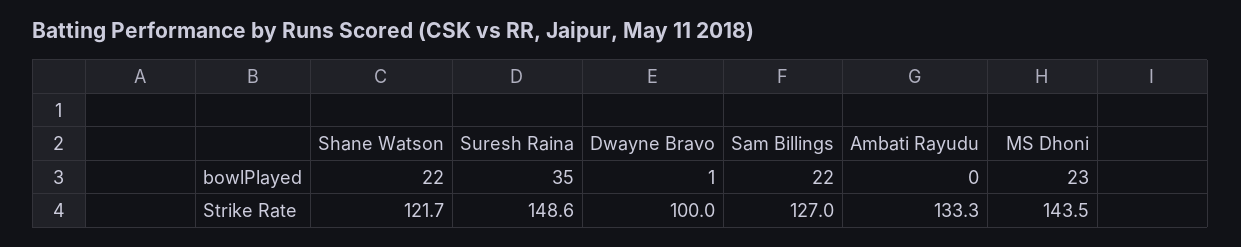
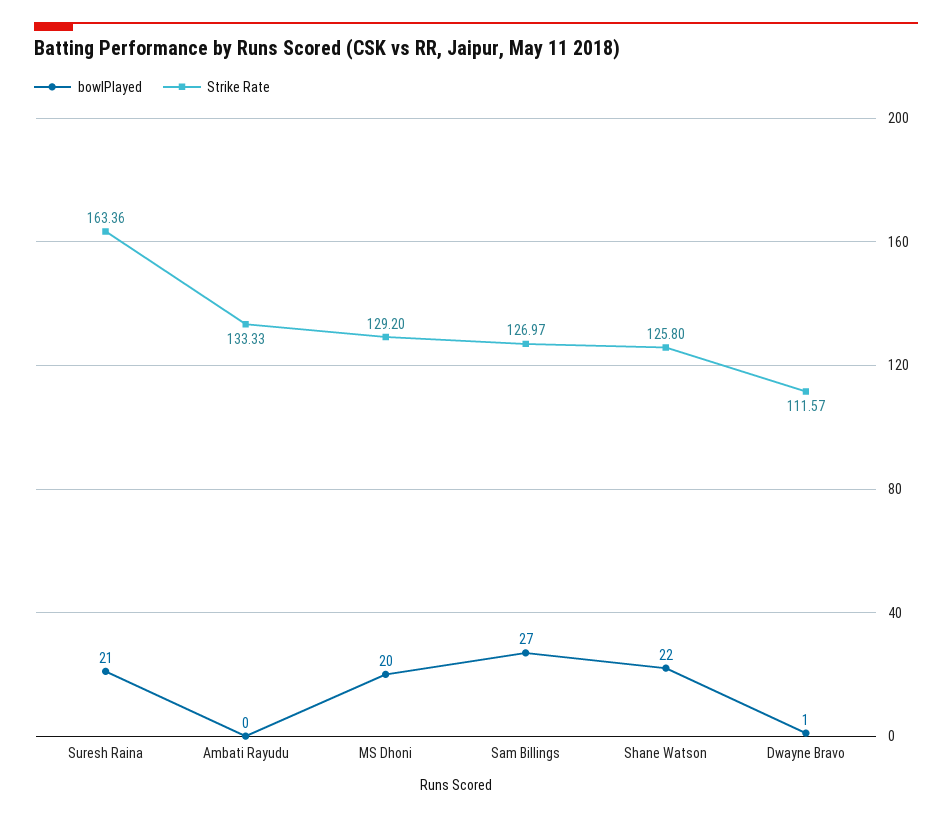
bowlPlayed, Suresh Raina: 35 -> 21
bowlPlayed, Sam Billings: 22 -> 27
bowlPlayed, MS Dhoni: 23 -> 20
Strike Rate, Shane Watson: 121.7 -> 125.8
Strike Rate, Suresh Raina: 148.6 -> 163.36
Strike Rate, Dwayne Bravo: 100 -> 111.57
Strike Rate, MS Dhoni: 143.5 -> 129.2

